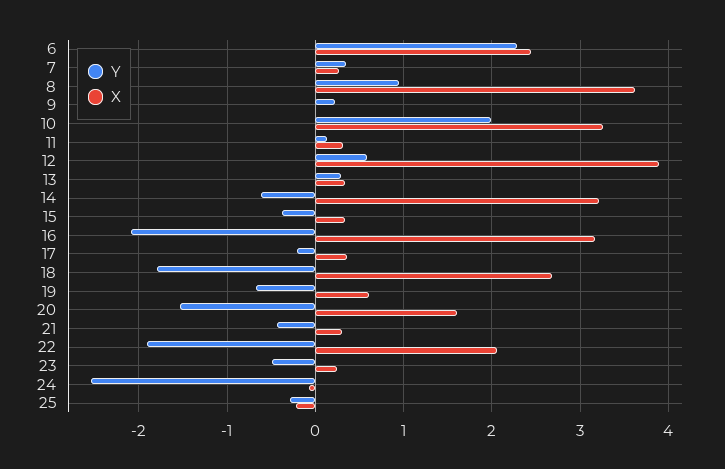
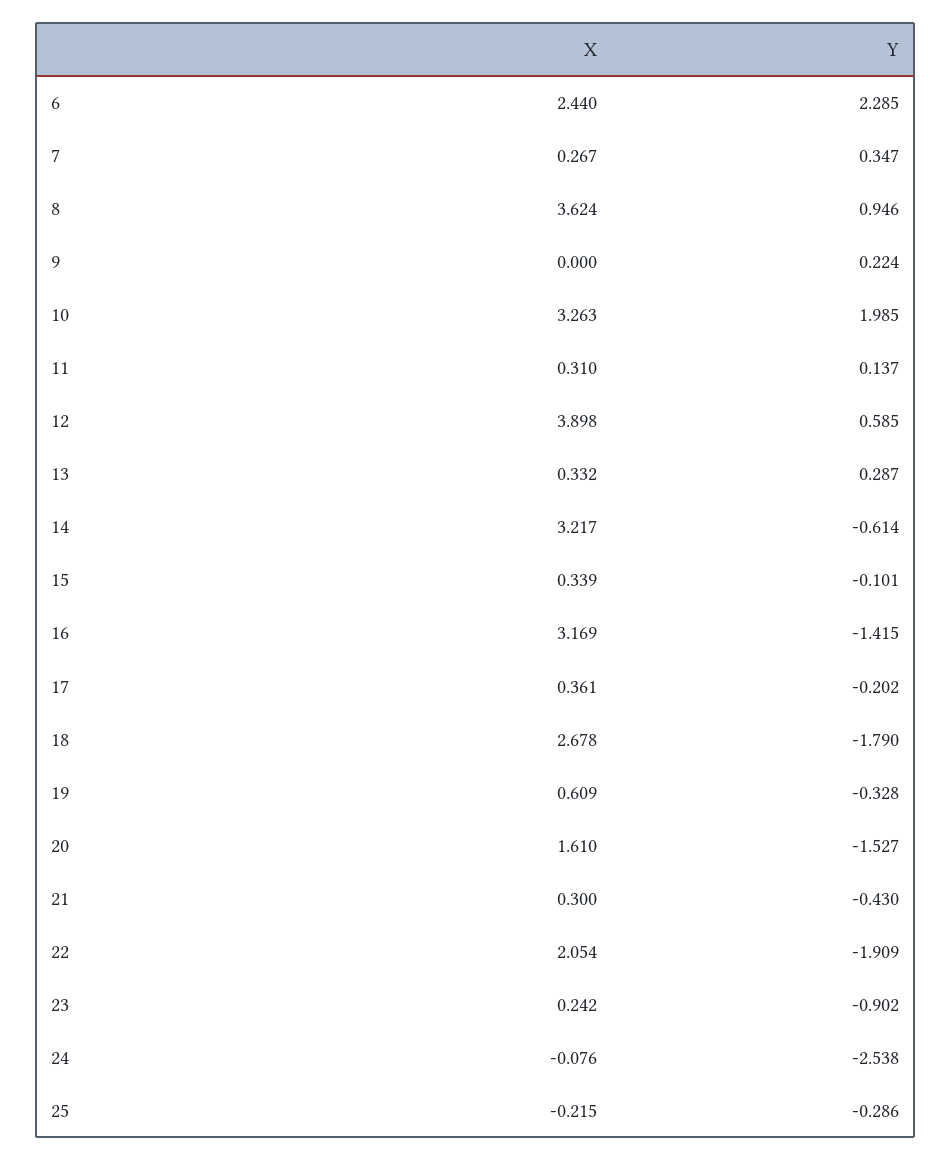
Y, 15: -0.4 -> -0.101
Y, 16: -2.1 -> -1.415
Y, 19: -0.7 -> -0.328
Y, 23: -0.5 -> -0.902

